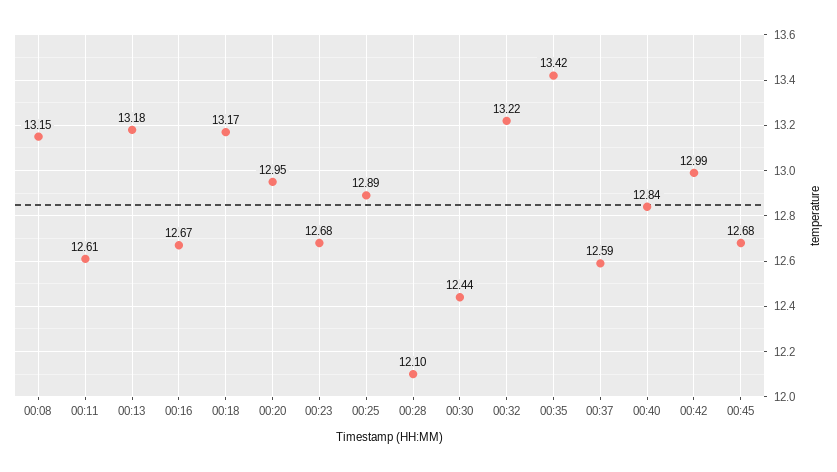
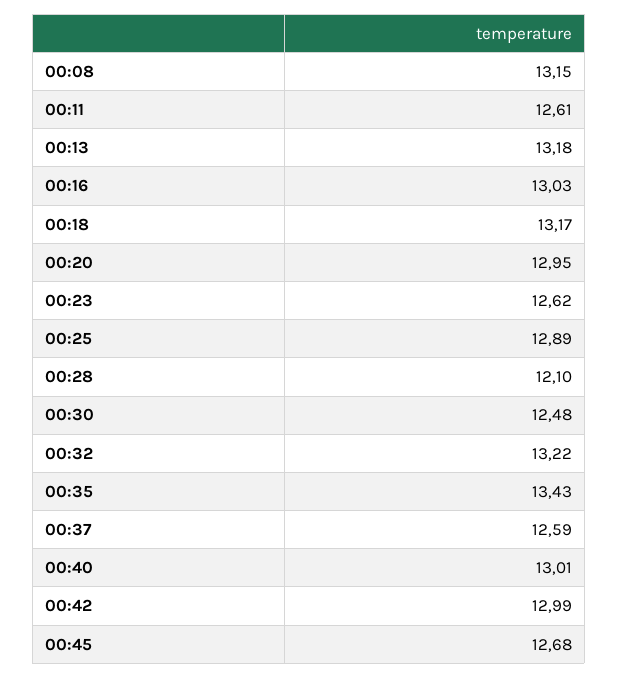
00:16: 12.67 -> 13.03
00:23: 12.68 -> 12.62
00:30: 12.44 -> 12.48
00:35: 13.42 -> 13.43
00:40: 12.84 -> 13.01

